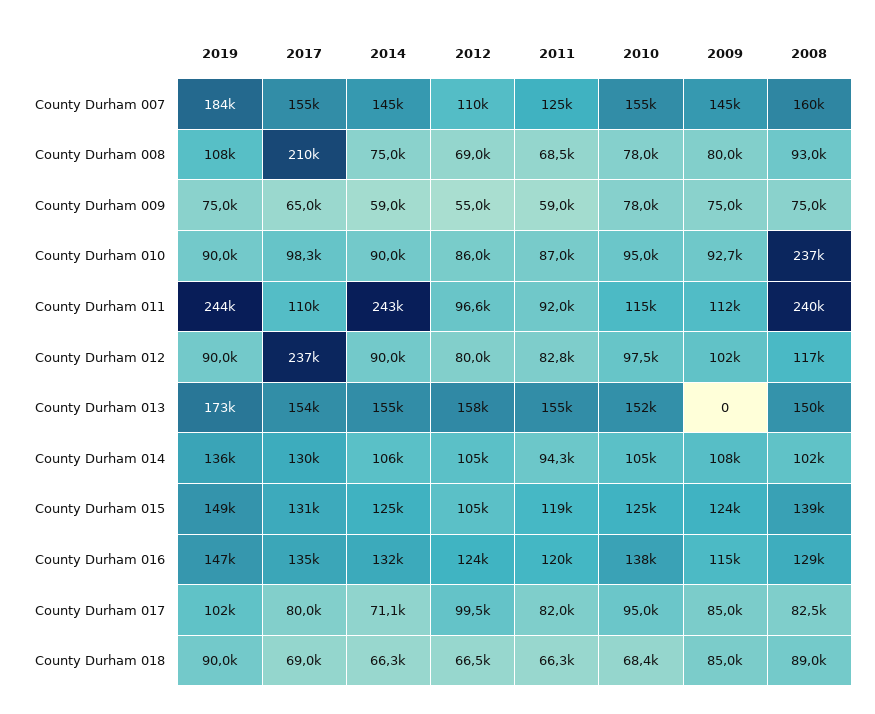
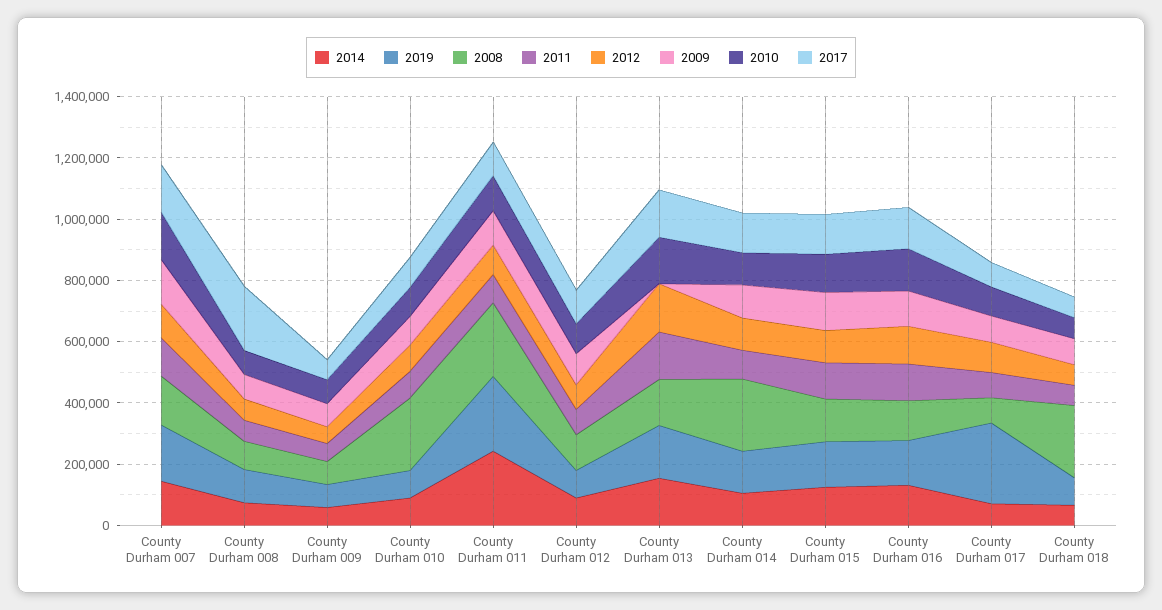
2017, County Durham 012: 237000 -> 100000
2008, County Durham 014: 102000 -> 250000
2019, County Durham 017: 102000 -> 250000
2008, County Durham 018: 89000 -> 250000

